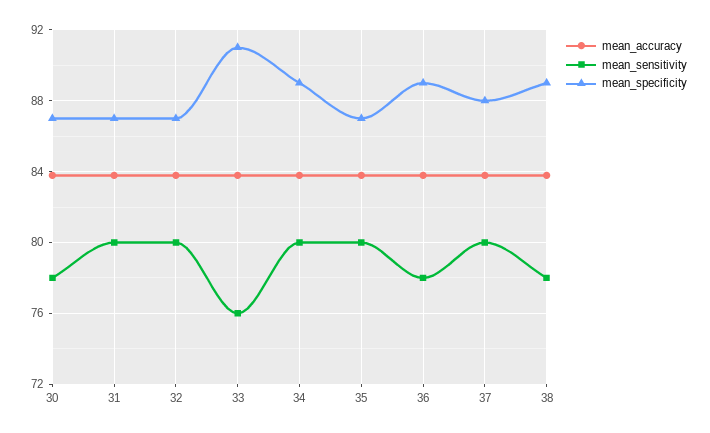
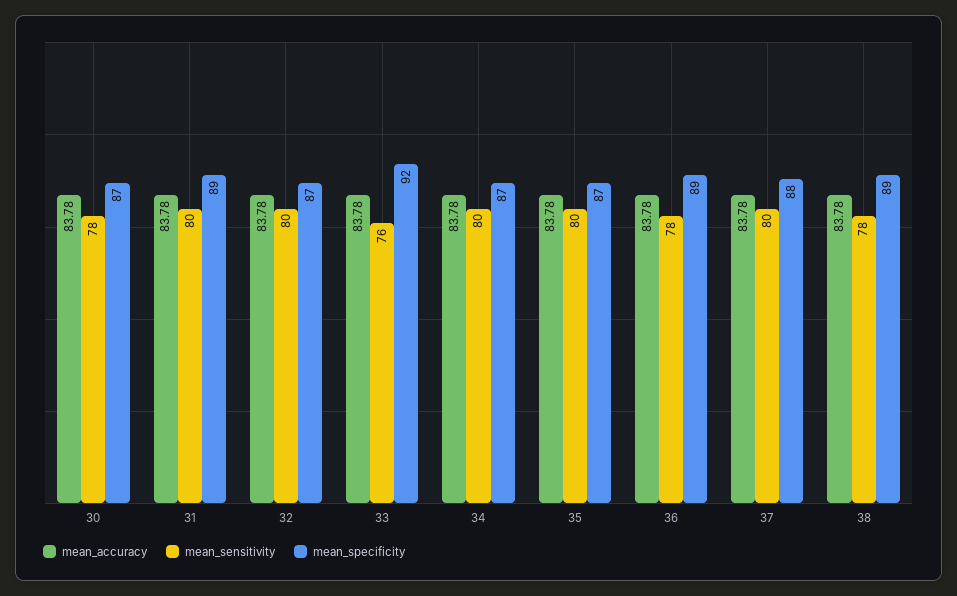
mean_specificity, 31: 87 -> 89
mean_specificity, 33: 91 -> 92
mean_specificity, 34: 89 -> 87

